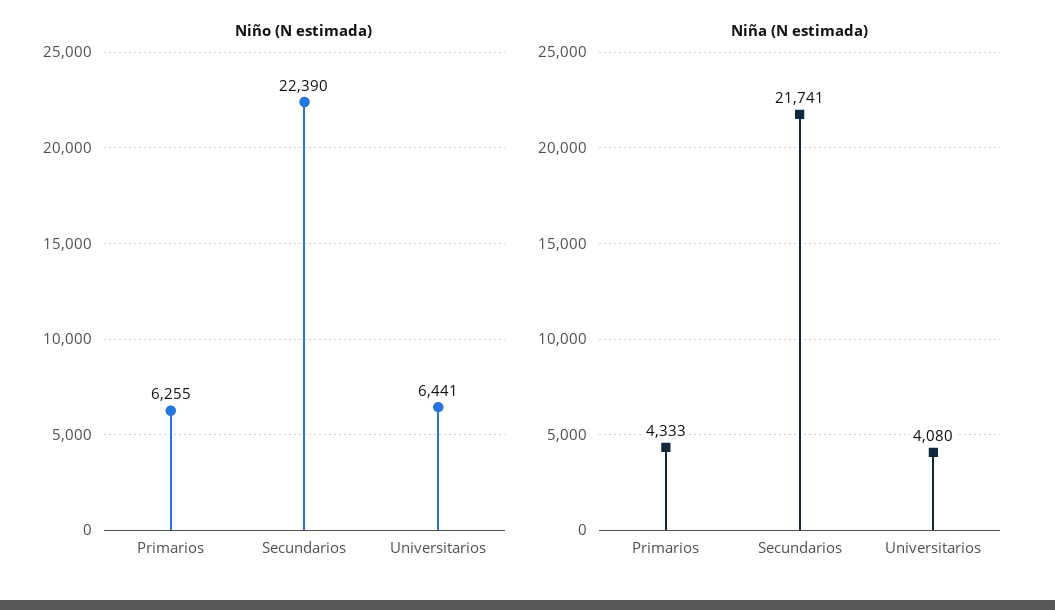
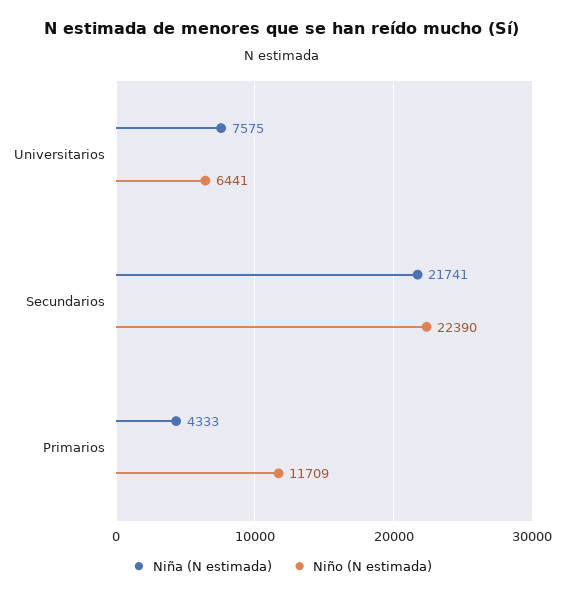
Niño (N estimada), Primarios: 6255 -> 11709
Niña (N estimada), Universitarios: 4080 -> 7575

